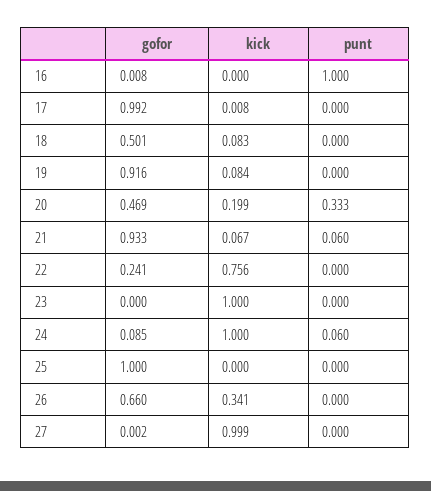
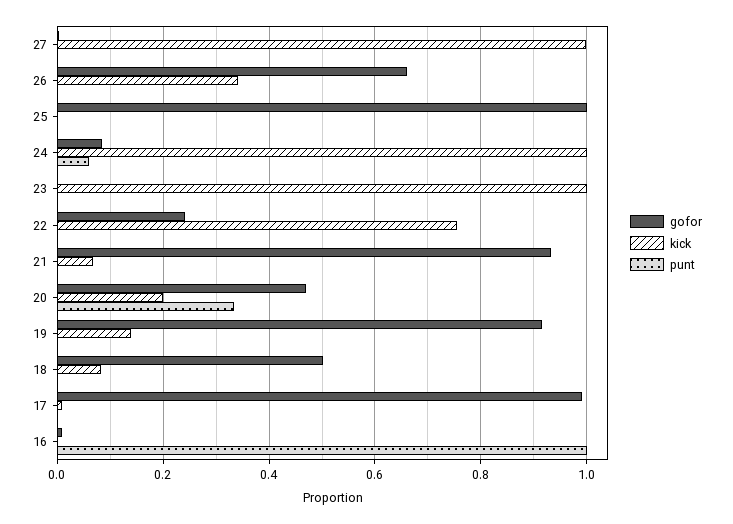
kick, 19: 0.084 -> 0.14
punt, 21: 0.06 -> 0

